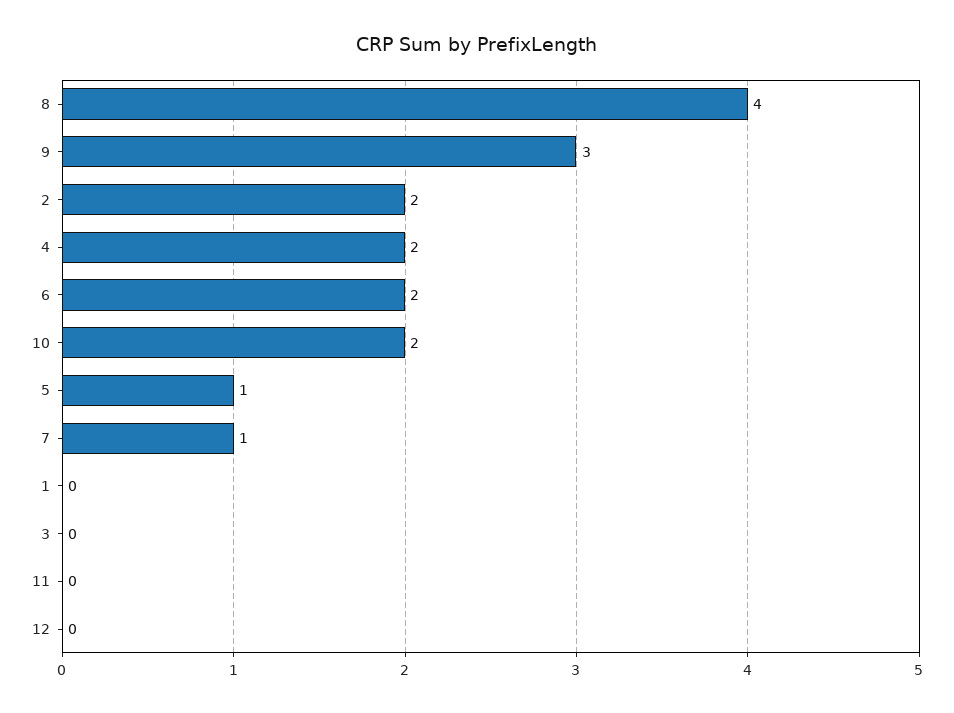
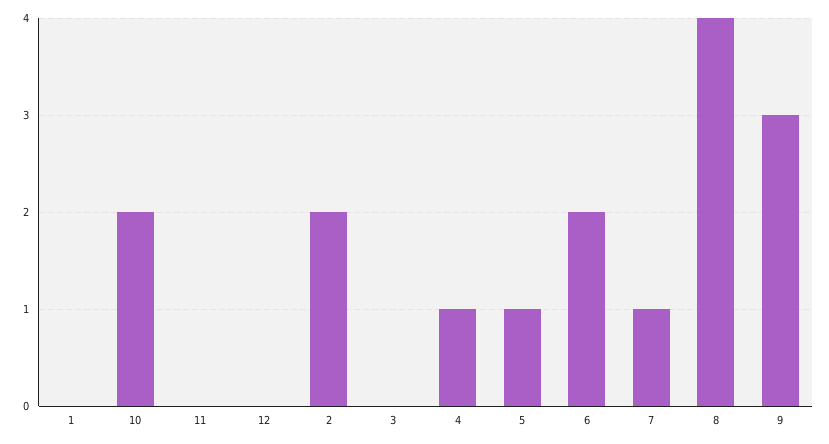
4: 2 -> 1

